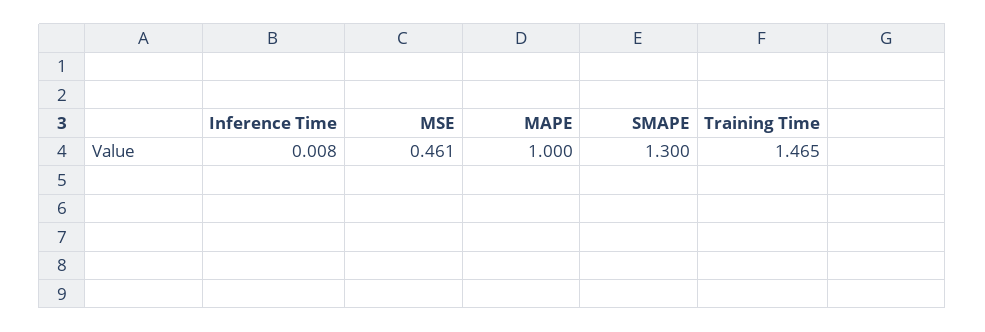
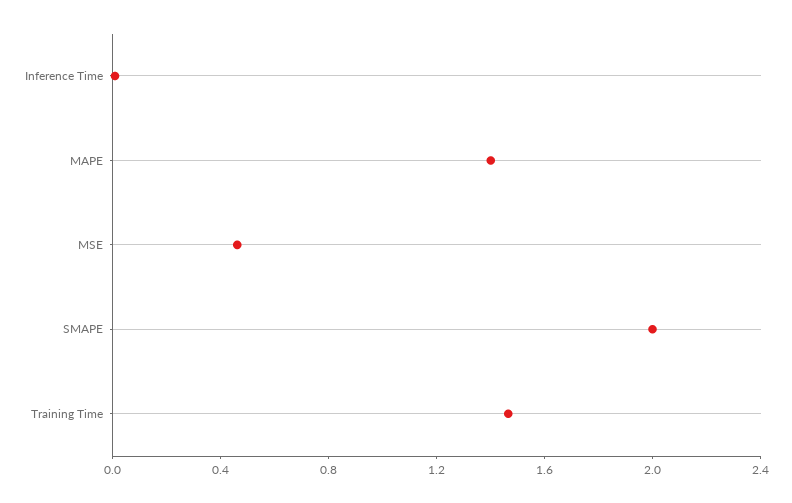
MAPE: 1 -> 1.4
SMAPE: 1.3 -> 2

